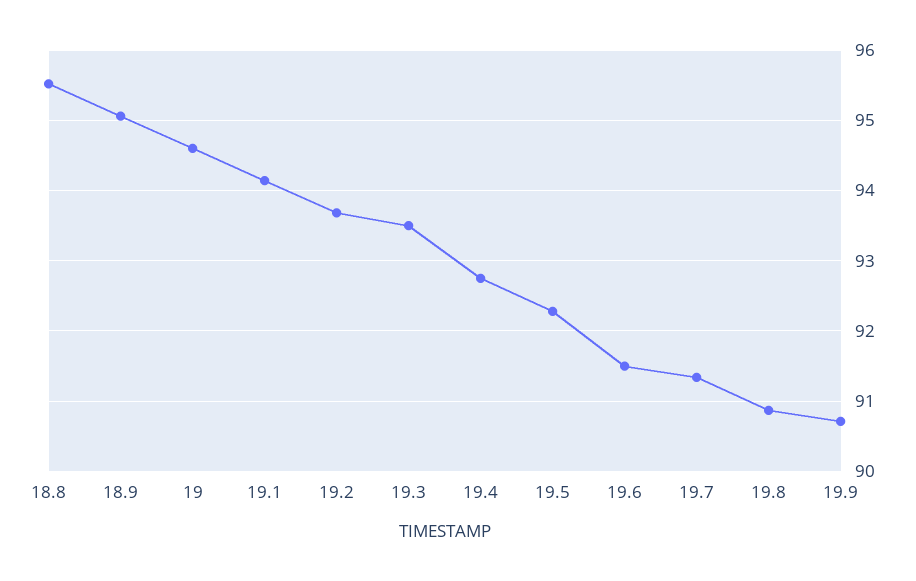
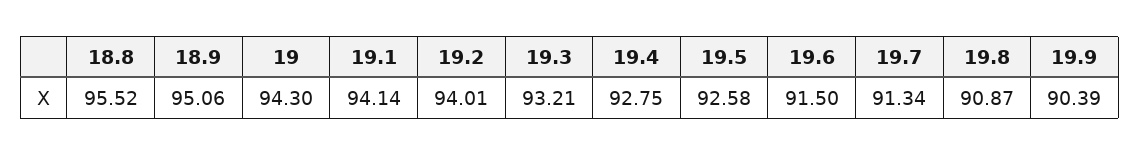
19: 94.6 -> 94.3
19.2: 93.7 -> 94.01
19.3: 93.5 -> 93.21
19.5: 92.3 -> 92.58
19.9: 90.7 -> 90.39

